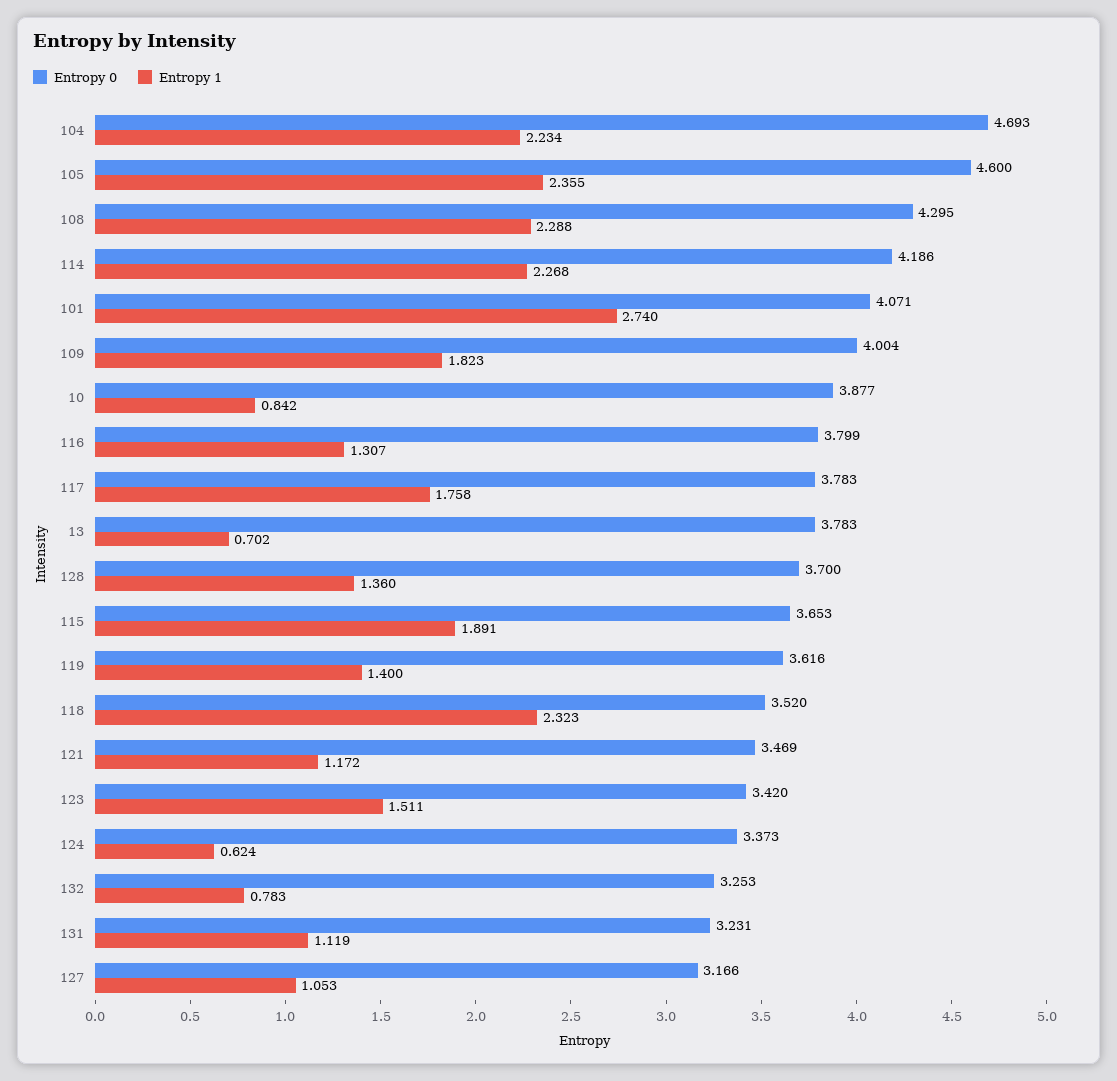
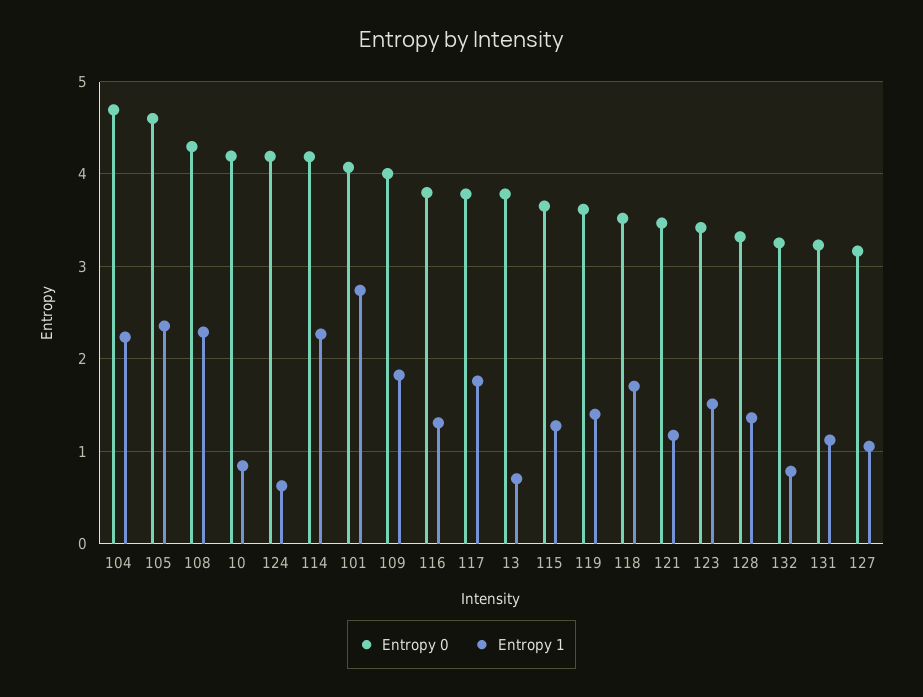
Entropy 0, 10: 3.877 -> 4.2
Entropy 0, 128: 3.7 -> 3.3
Entropy 1, 115: 1.891 -> 1.3
Entropy 1, 118: 2.323 -> 1.7
Entropy 0, 124: 3.373 -> 4.2

